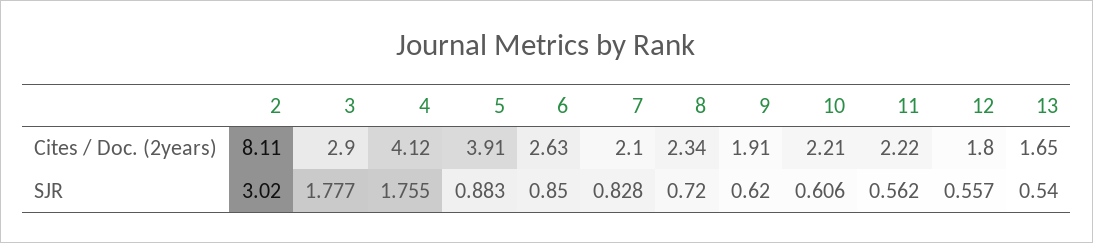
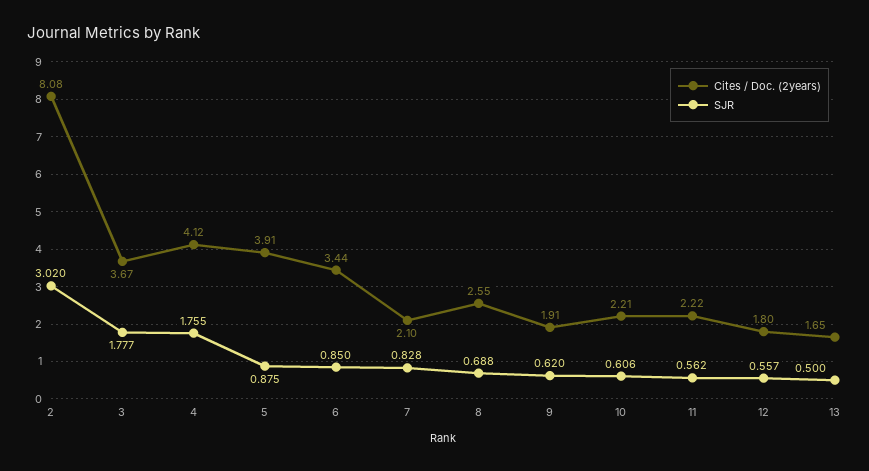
Cites / Doc. (2years), 2: 8.11 -> 8.08
Cites / Doc. (2years), 3: 2.9 -> 3.67
Cites / Doc. (2years), 6: 2.63 -> 3.44
Cites / Doc. (2years), 8: 2.34 -> 2.55
SJR, 5: 0.883 -> 0.875
SJR, 8: 0.72 -> 0.688
SJR, 13: 0.54 -> 0.5

